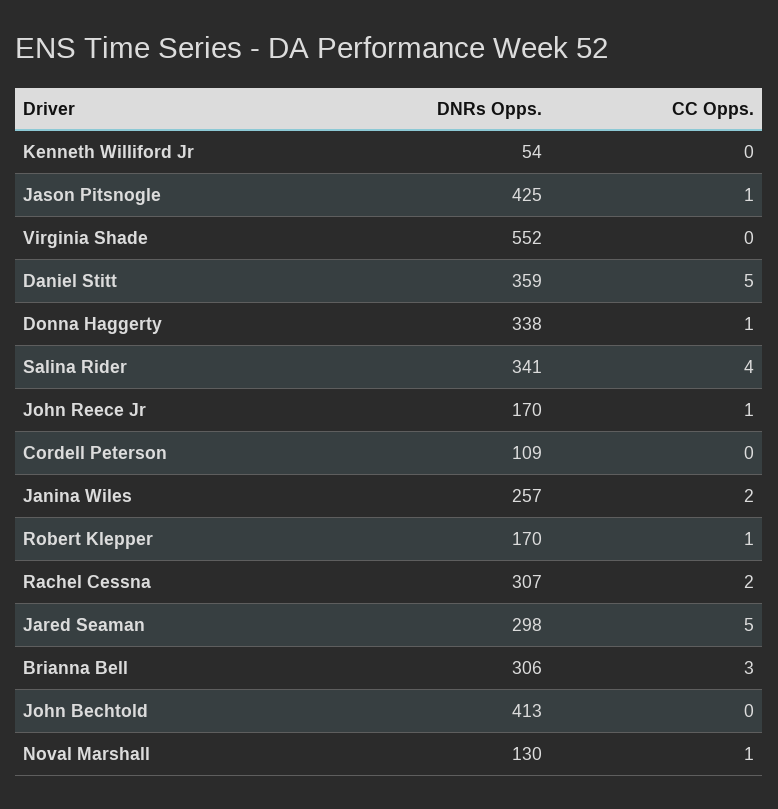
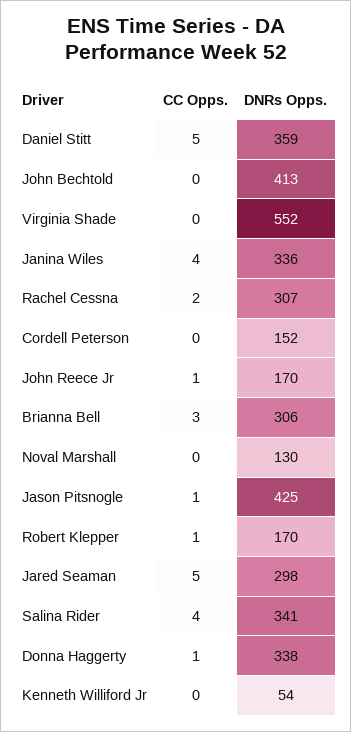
DNRs Opps., Cordell Peterson: 109 -> 152
DNRs Opps., Janina Wiles: 257 -> 336
CC Opps., Janina Wiles: 2 -> 4
CC Opps., Noval Marshall: 1 -> 0

